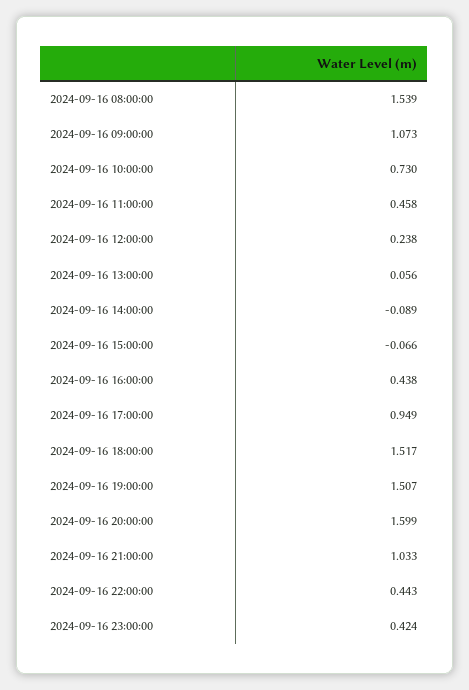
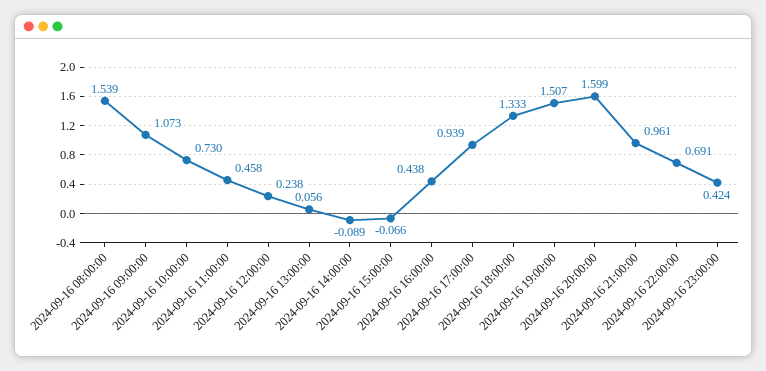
2024-09-16 17:00:00: 0.949 -> 0.939
2024-09-16 18:00:00: 1.517 -> 1.333
2024-09-16 21:00:00: 1.033 -> 0.961
2024-09-16 22:00:00: 0.443 -> 0.691

